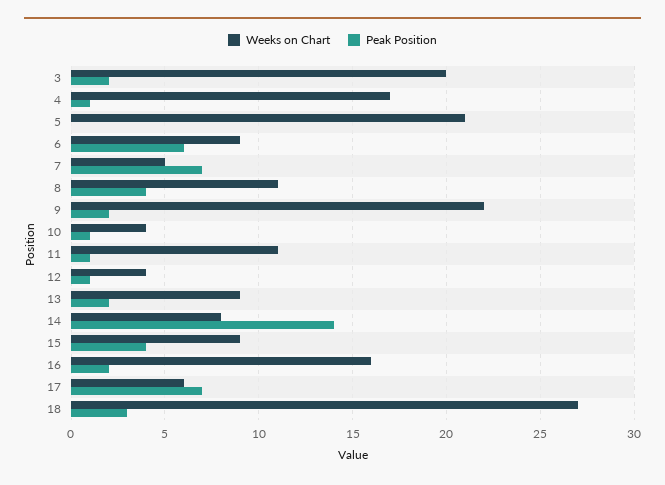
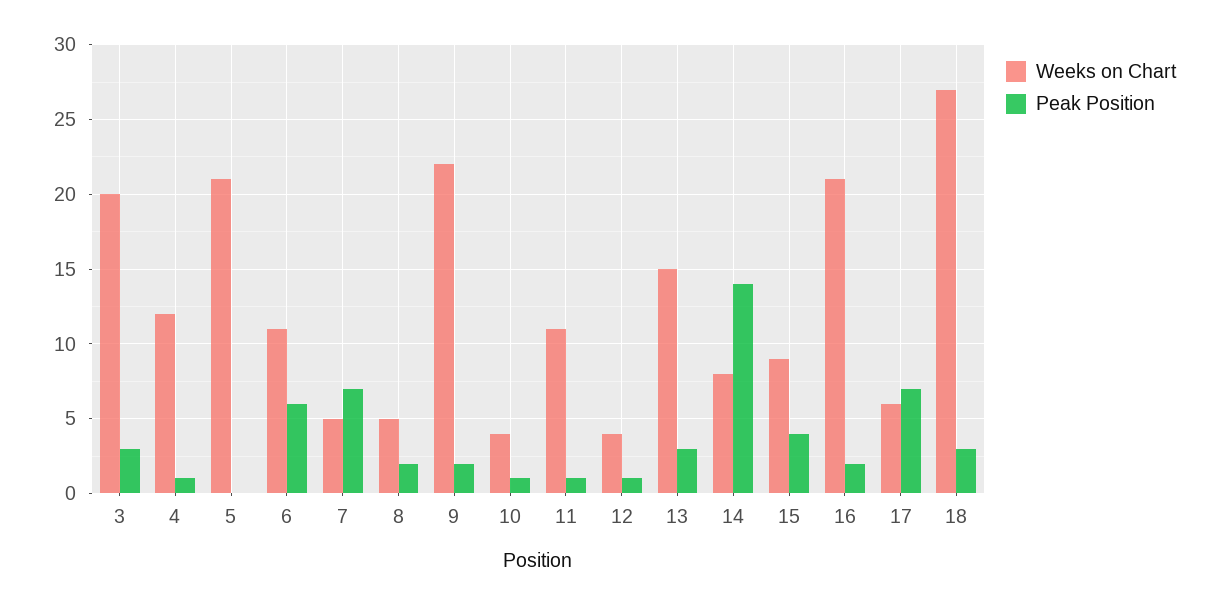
Peak Position, 3: 2 -> 3
Weeks on Chart, 4: 17 -> 12
Weeks on Chart, 6: 9 -> 11
Weeks on Chart, 8: 11 -> 5
Peak Position, 8: 4 -> 2
Weeks on Chart, 13: 9 -> 15
Peak Position, 13: 2 -> 3
Weeks on Chart, 16: 16 -> 21

